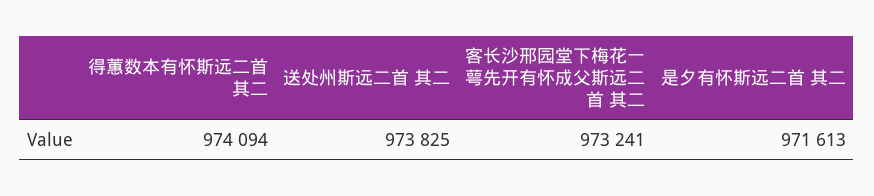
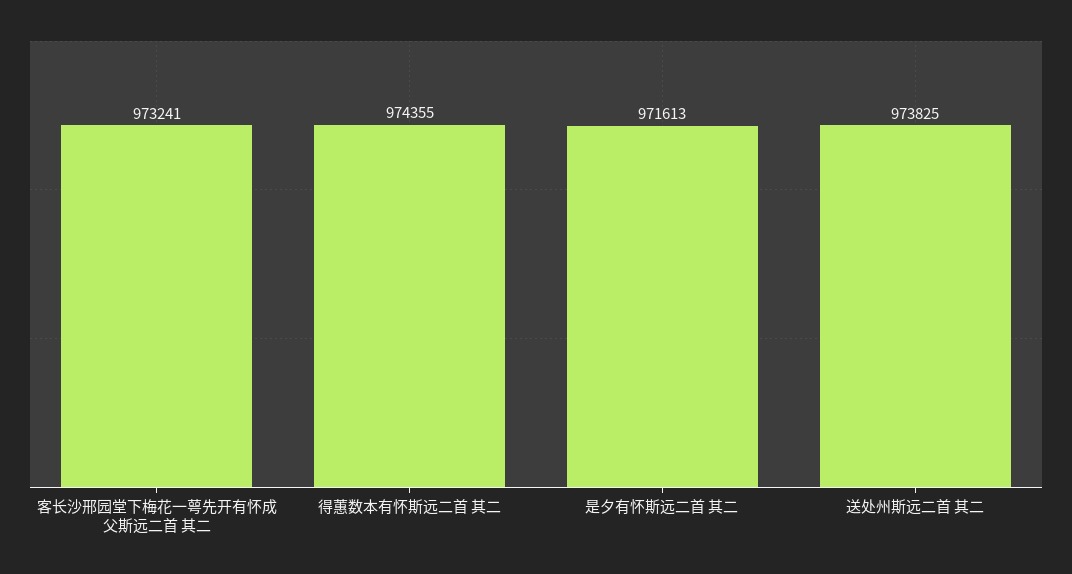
得蕙数本有怀斯远二首 其二: 974094 -> 974355

